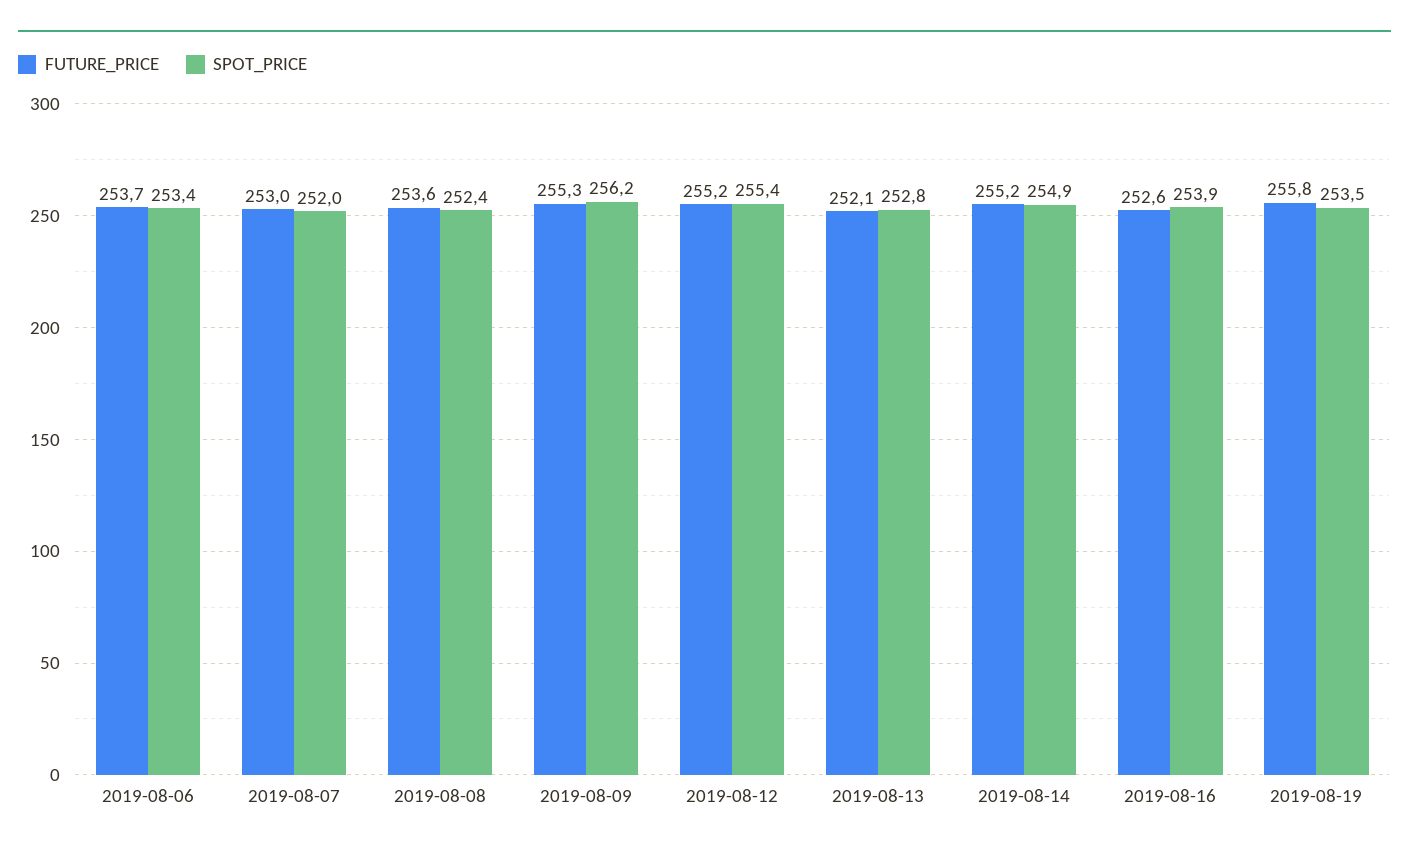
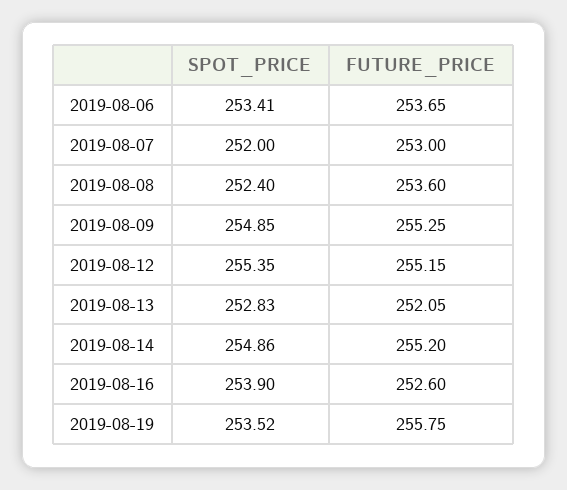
SPOT_PRICE, 2019-08-09: 256.2 -> 254.85

